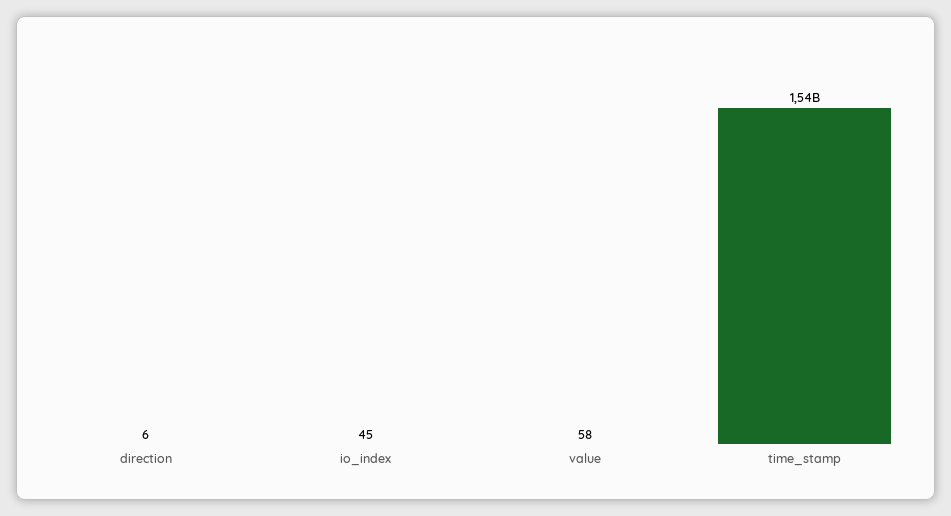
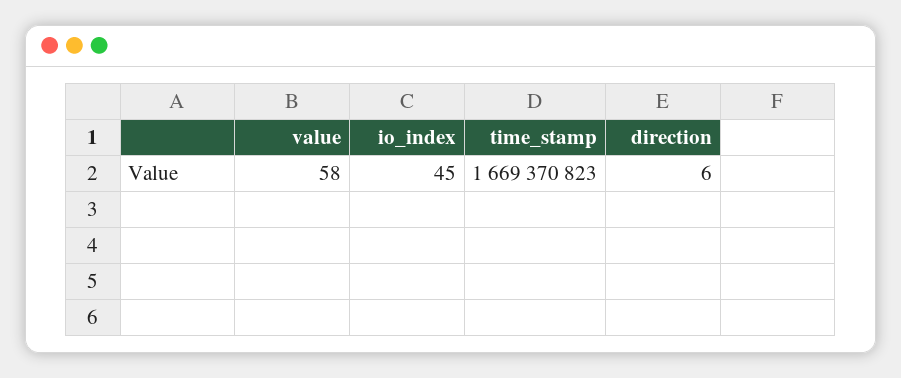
time_stamp: 1540000000 -> 1669370823

